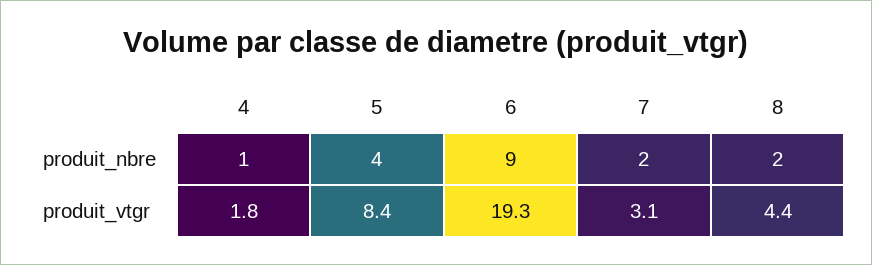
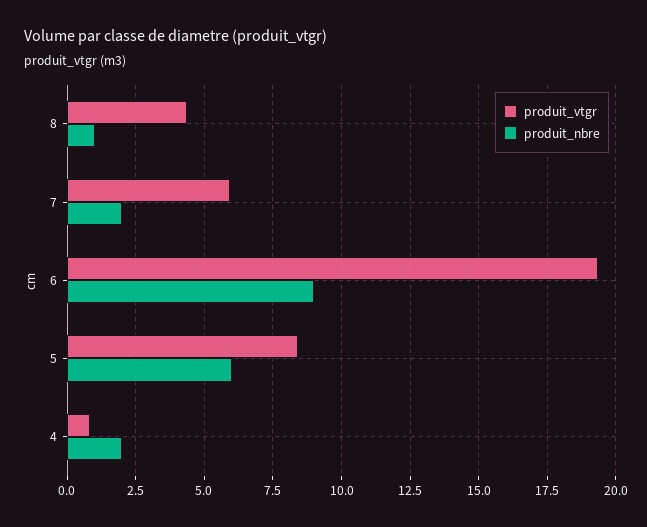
produit_nbre, 4: 1 -> 2
produit_nbre, 5: 4 -> 6
produit_nbre, 8: 2 -> 1
produit_vtgr, 4: 1.8 -> 0.75
produit_vtgr, 7: 3.1 -> 6

